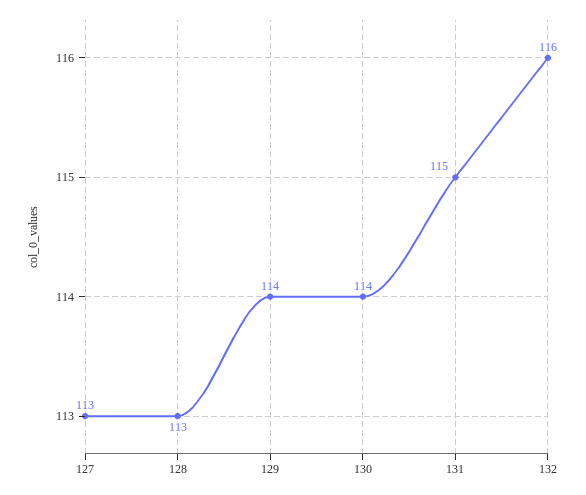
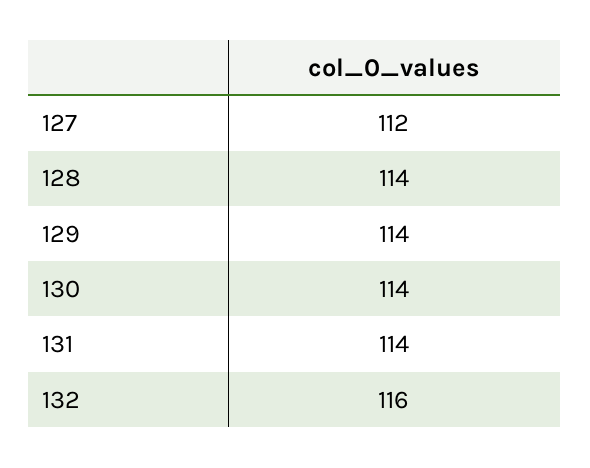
127: 113 -> 112
128: 113 -> 114
131: 115 -> 114

